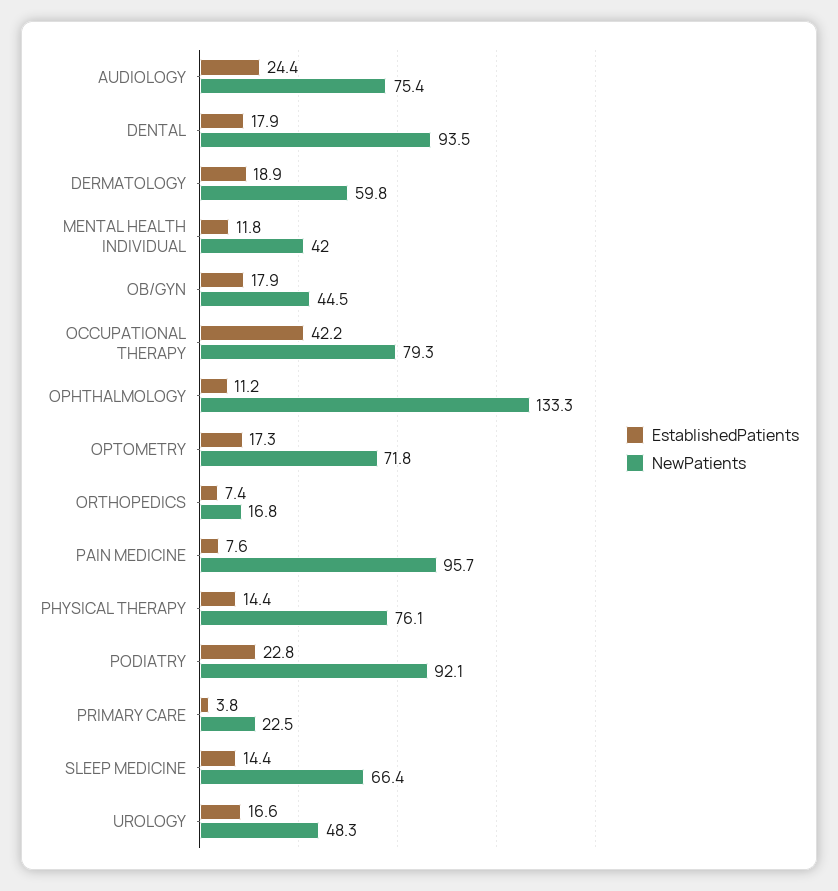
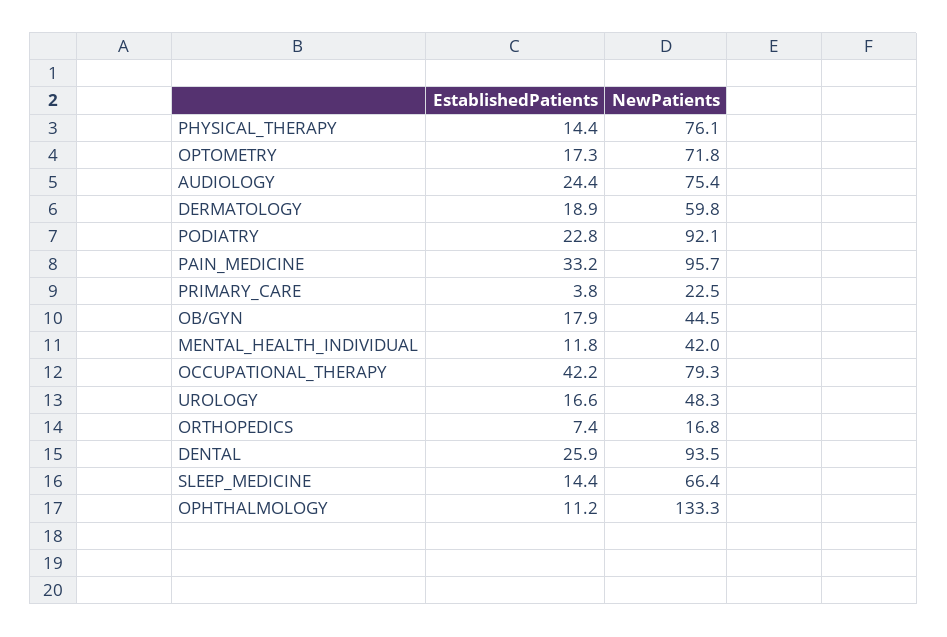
EstablishedPatients, DENTAL: 17.9 -> 25.9
EstablishedPatients, PAIN MEDICINE: 7.6 -> 33.2

